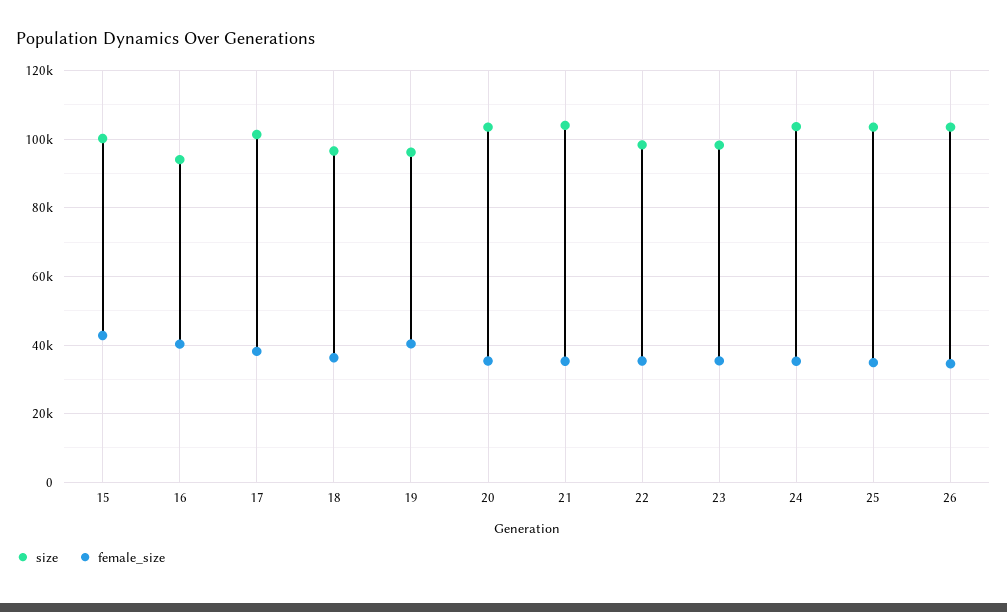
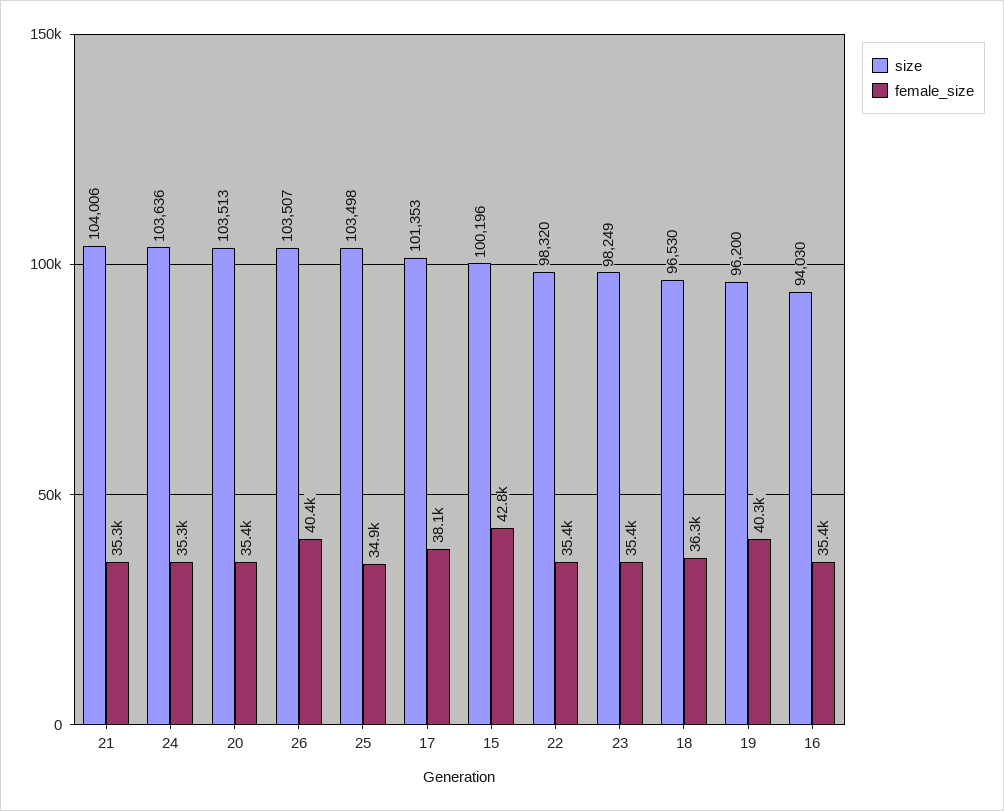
female_size, 16: 40000 -> 35400
female_size, 26: 34000 -> 40400

